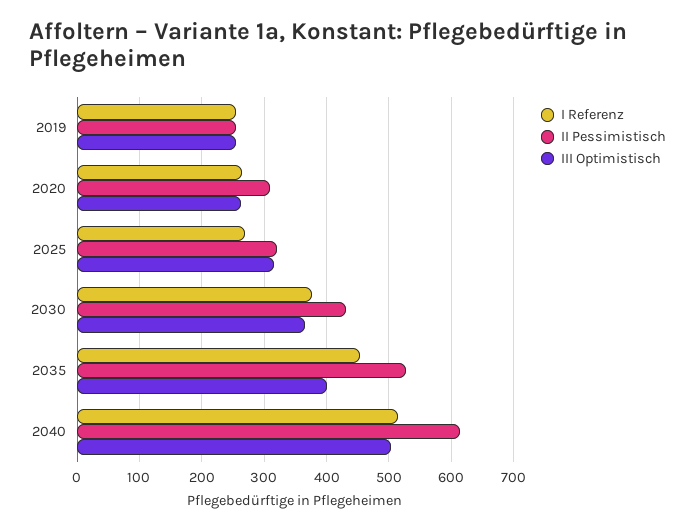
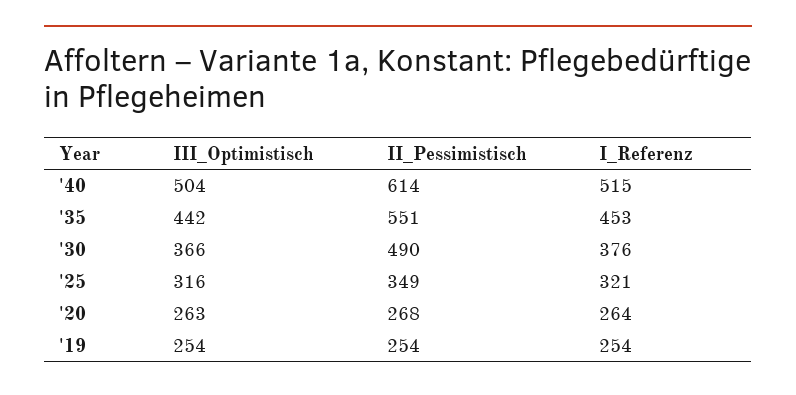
II Pessimistisch, 2020: 310 -> 268
I Referenz, 2025: 270 -> 321
II Pessimistisch, 2025: 320 -> 349
II Pessimistisch, 2030: 430 -> 490
II Pessimistisch, 2035: 530 -> 551
III Optimistisch, 2035: 400 -> 442

